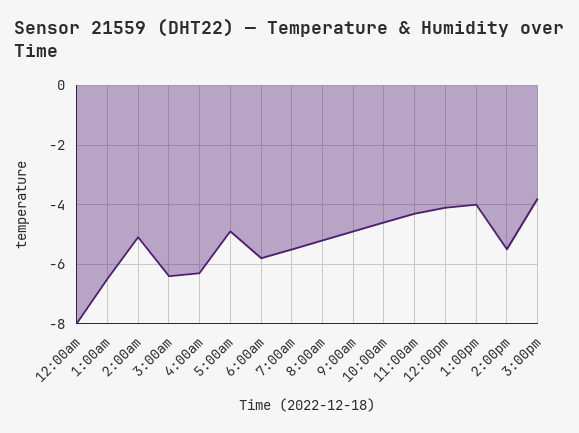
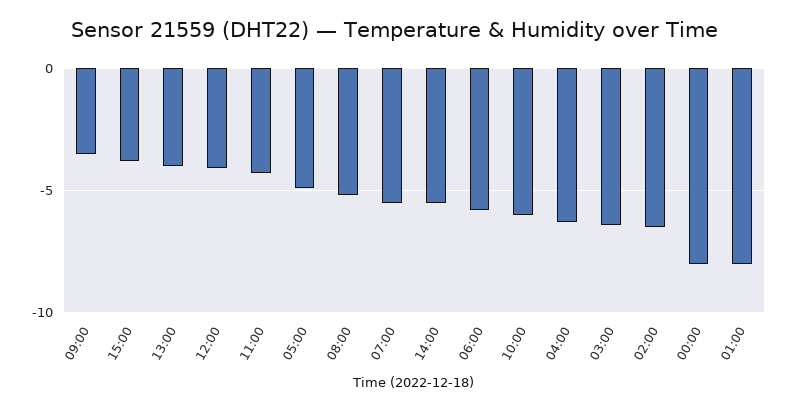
1:00am: -6.5 -> -8
2:00am: -5 -> -6.5
9:00am: -5 -> -3.5
10:00am: -4.5 -> -6

